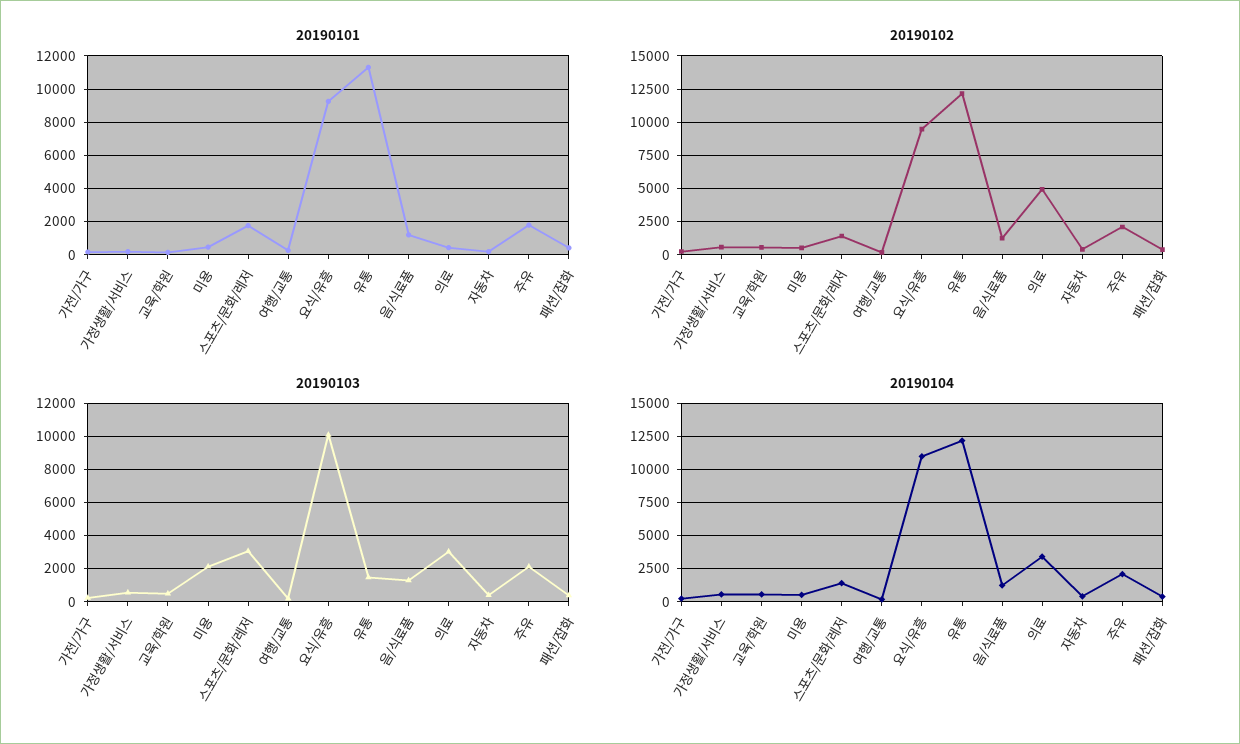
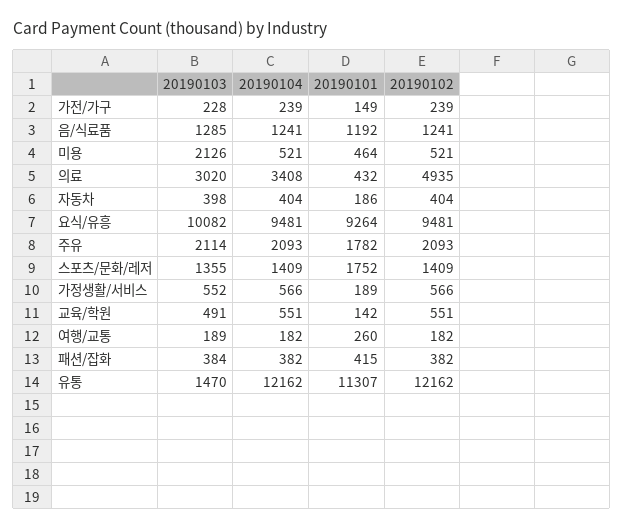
20190103, 스포츠/문화/레저: 3000 -> 1355
20190104, 요식/유흥: 11000 -> 9481

